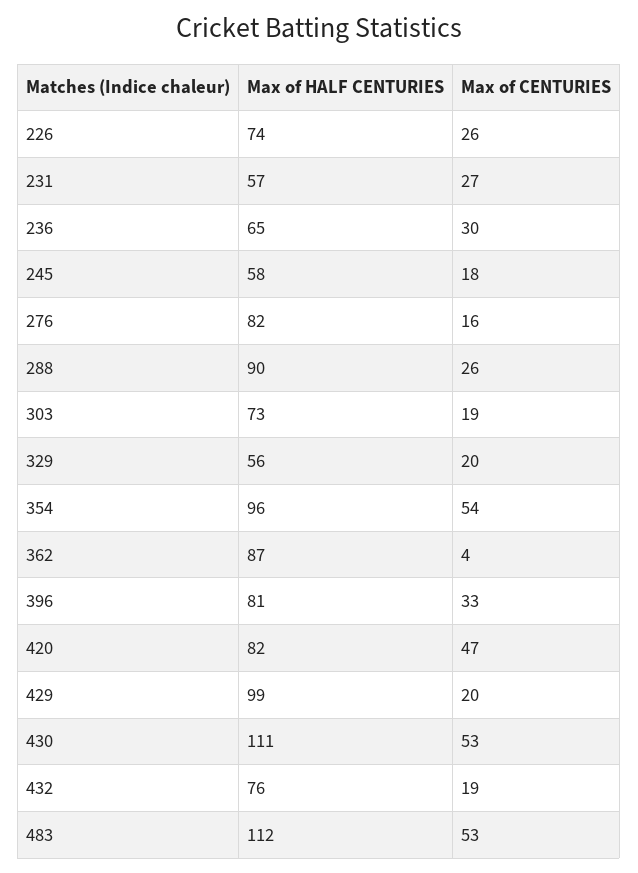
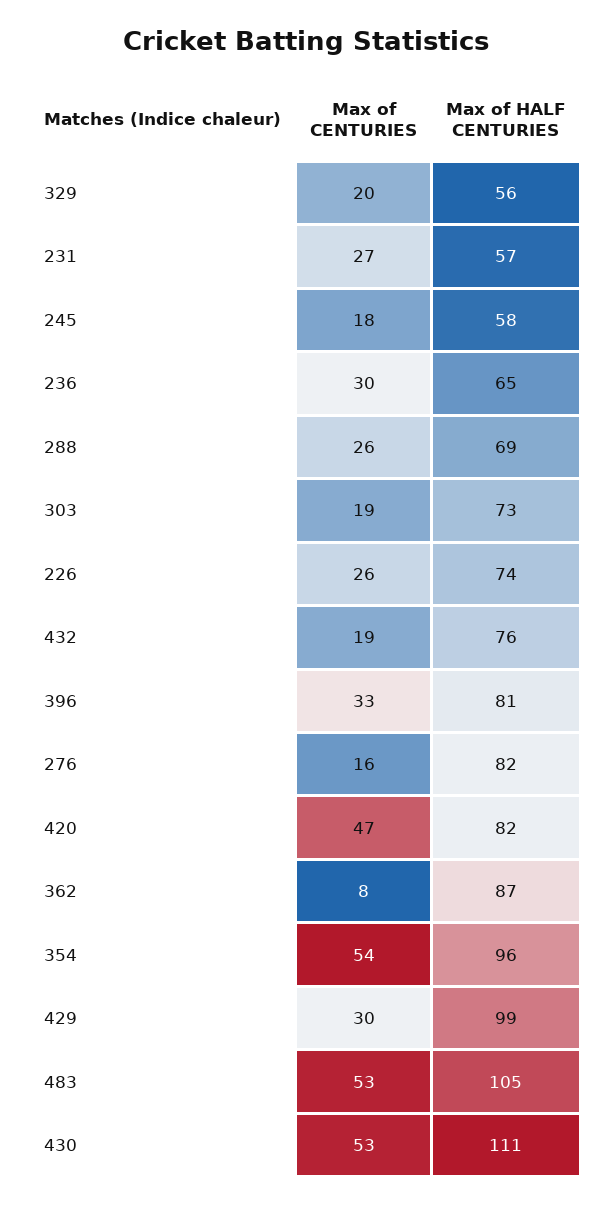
Max of HALF CENTURIES, 288: 90 -> 69
Max of CENTURIES, 362: 4 -> 8
Max of CENTURIES, 429: 20 -> 30
Max of HALF CENTURIES, 483: 112 -> 105

